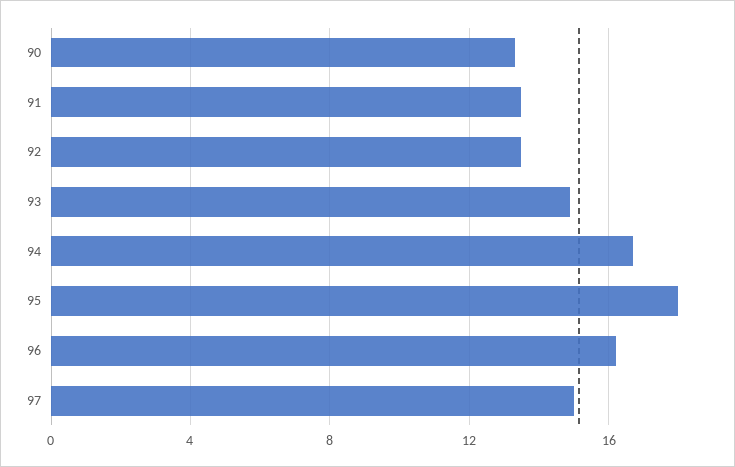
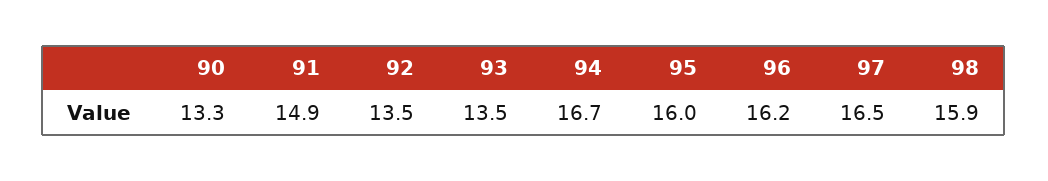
91: 13.5 -> 14.9
93: 15 -> 13.5
95: 18 -> 16
97: 15 -> 16.5
98: none -> 15.9

